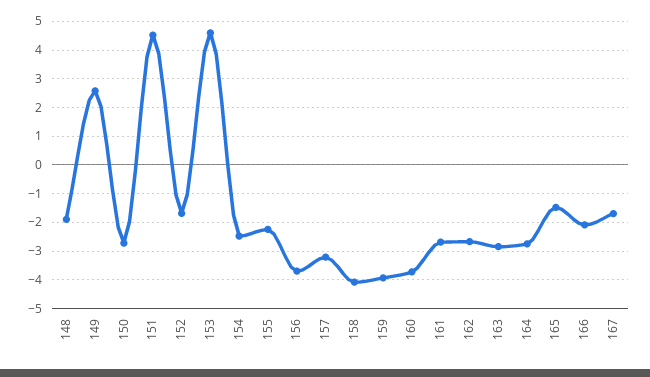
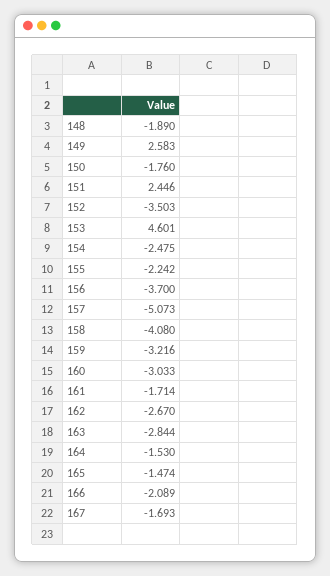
150: -2.75 -> -1.76
151: 4.5 -> 2.446
152: -1.75 -> -3.503
157: -3.25 -> -5.073
159: -4 -> -3.216
160: -3.75 -> -3.033
161: -2.75 -> -1.714
164: -2.75 -> -1.53

